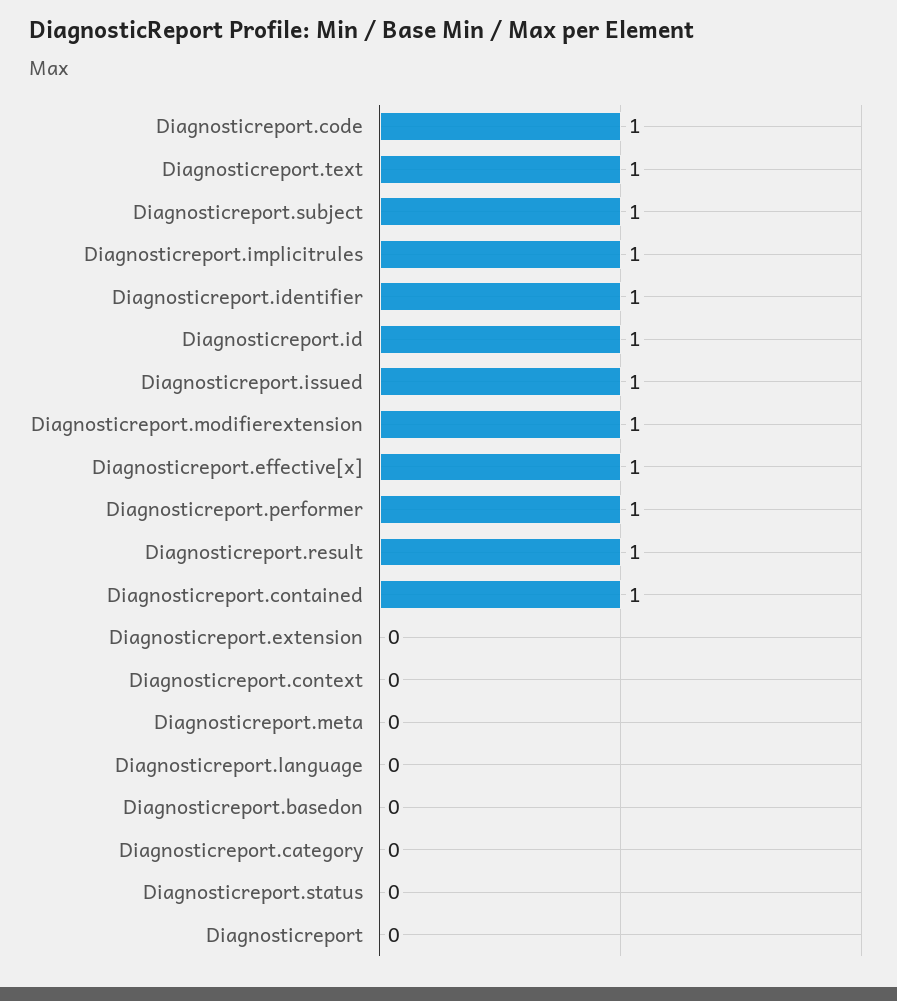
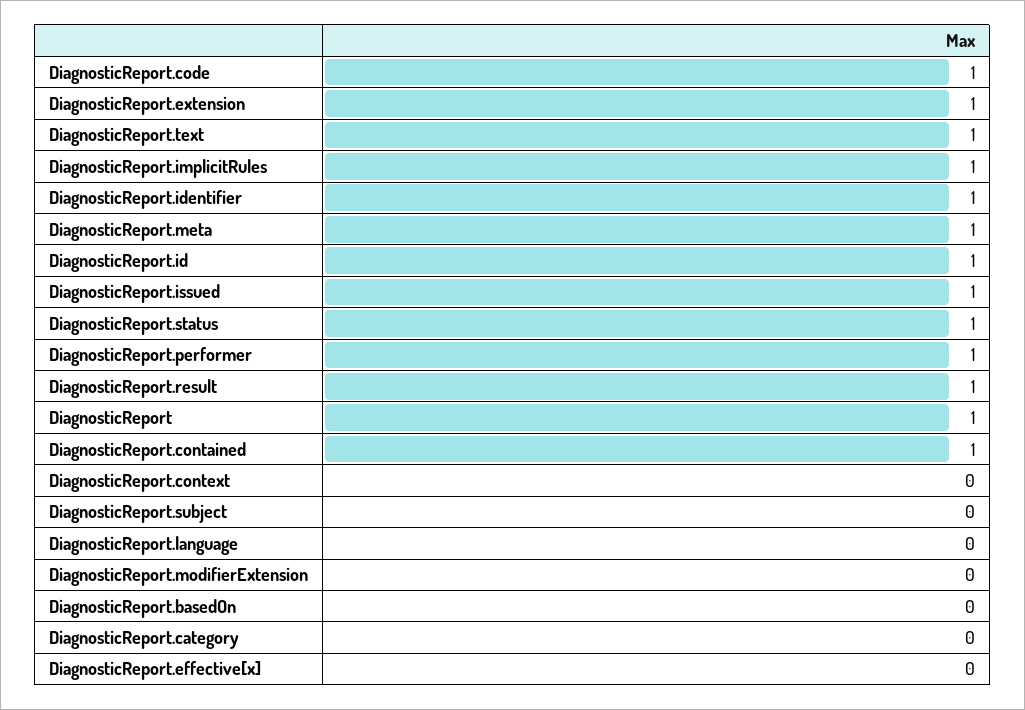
Diagnosticreport.subject: 1 -> 0
Diagnosticreport.modifierextension: 1 -> 0
Diagnosticreport.effective[x]: 1 -> 0
Diagnosticreport.extension: 0 -> 1
Diagnosticreport.meta: 0 -> 1
Diagnosticreport.status: 0 -> 1
Diagnosticreport: 0 -> 1

